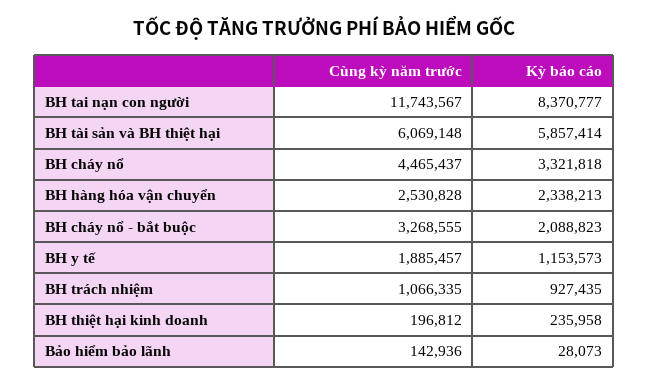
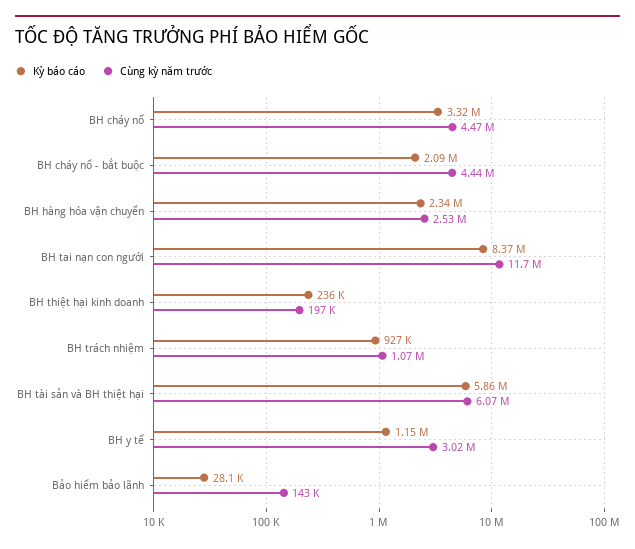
Cùng kỳ năm trước, BH cháy nổ - bắt buộc: 3268555 -> 4440000
Cùng kỳ năm trước, BH y tế: 1885457 -> 3020000

